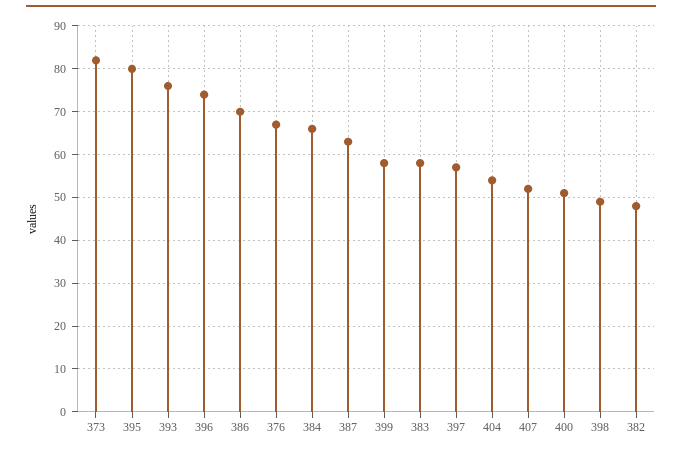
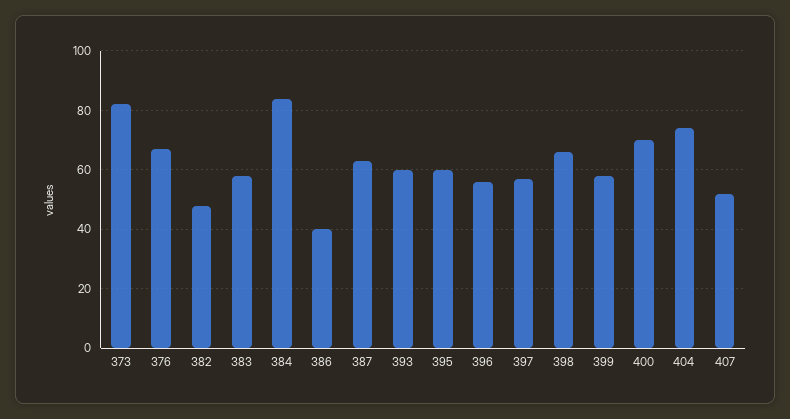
395: 80 -> 60
393: 75 -> 60
396: 75 -> 55
386: 70 -> 40
384: 65 -> 85
404: 55 -> 75
400: 50 -> 70
398: 50 -> 65

